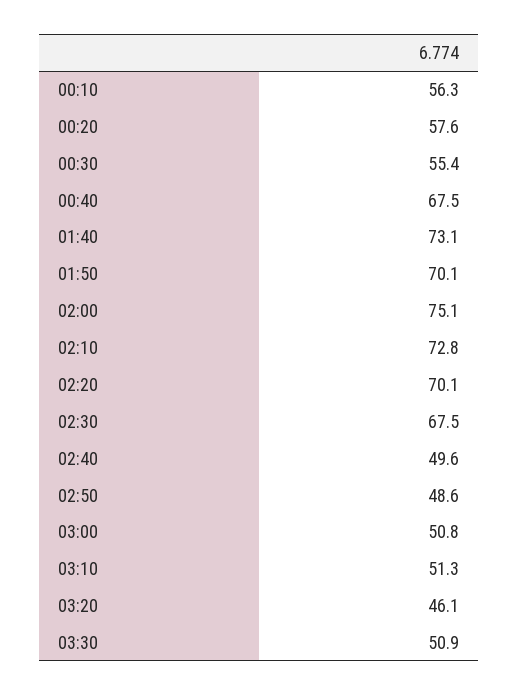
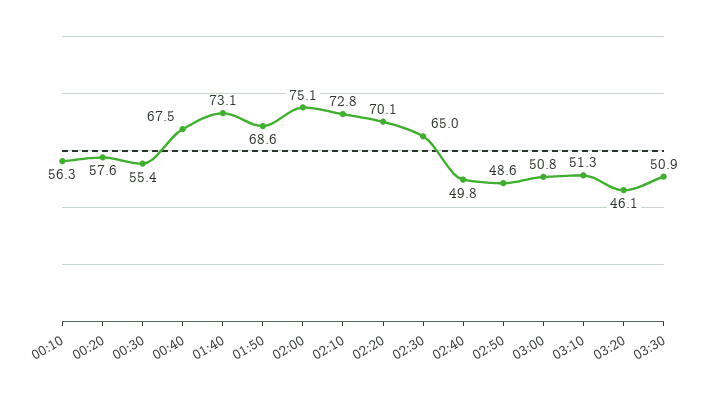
01:50: 70.1 -> 68.6
02:30: 67.5 -> 65
02:40: 49.6 -> 49.8

